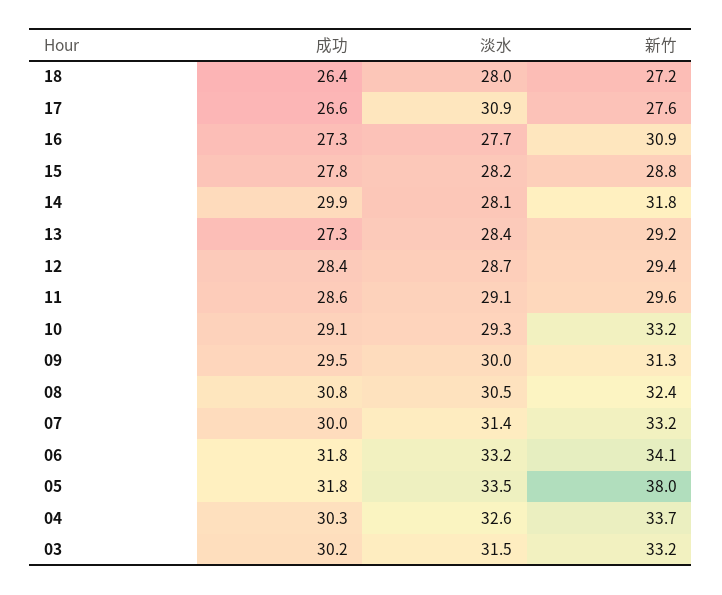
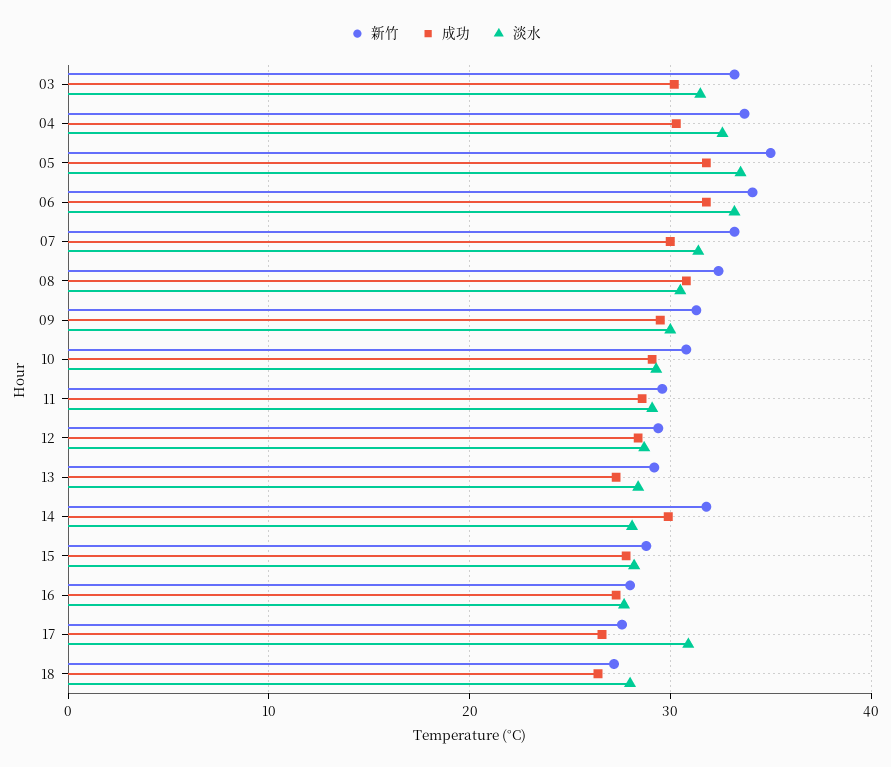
新竹, 16: 30.9 -> 28
新竹, 10: 33.2 -> 31
新竹, 05: 38 -> 35

